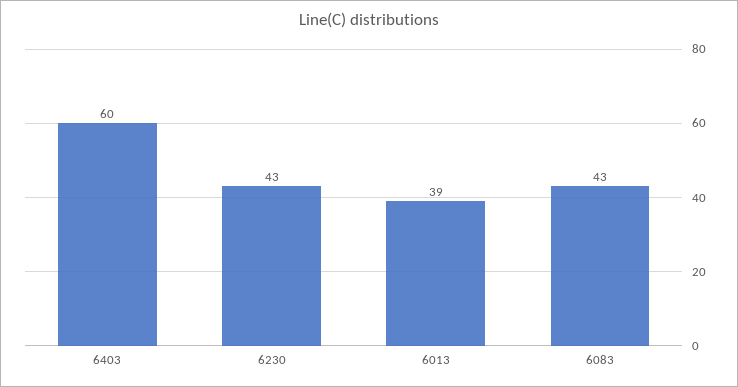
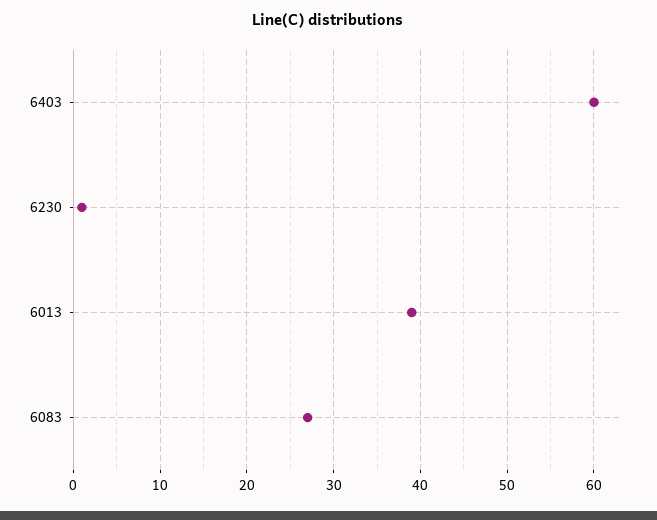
6230: 43 -> 1
6083: 43 -> 27

